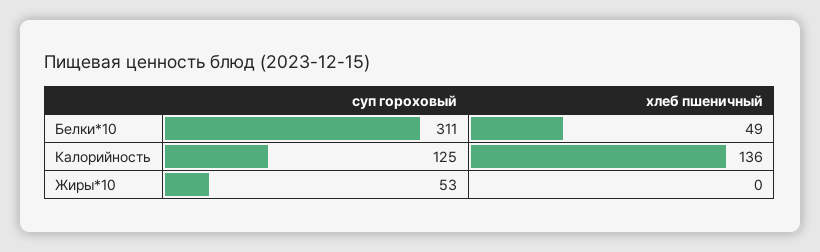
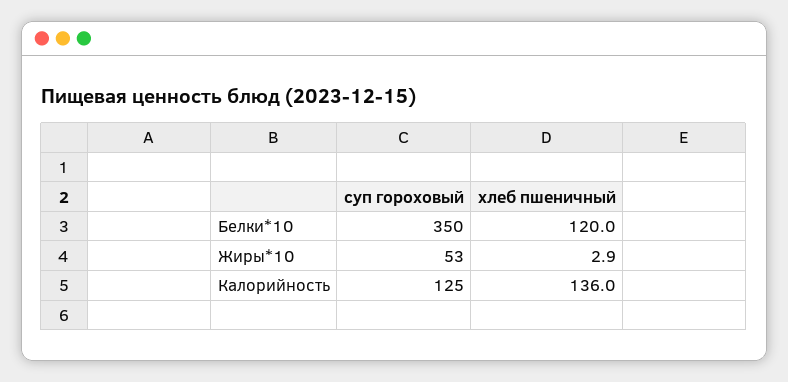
суп гороховый, Белки*10: 311 -> 350
хлеб пшеничный, Белки*10: 49 -> 120
хлеб пшеничный, Жиры*10: 0 -> 2.9

